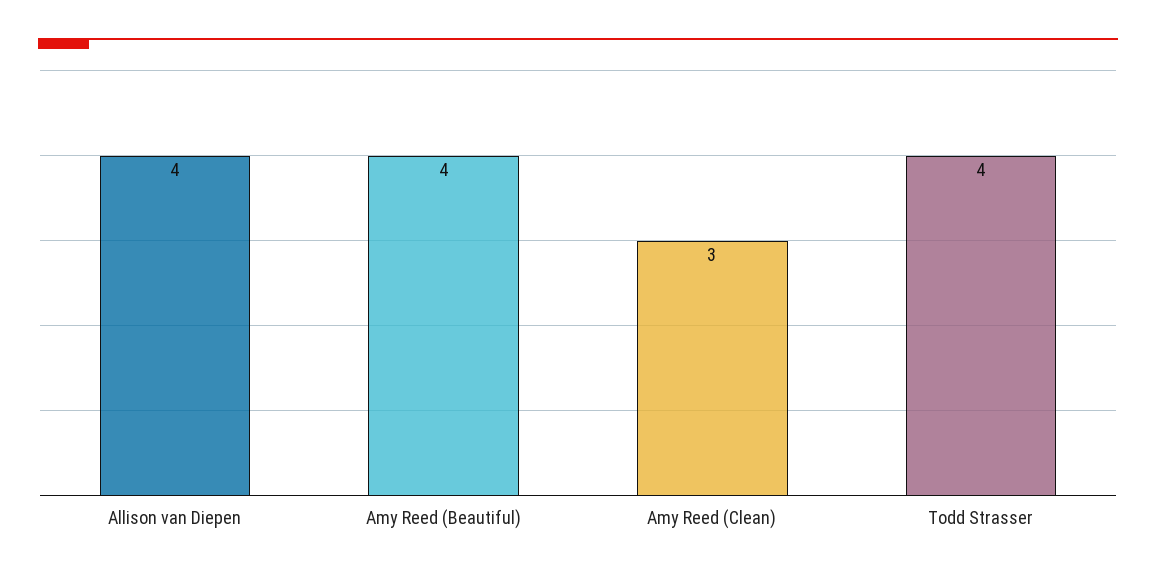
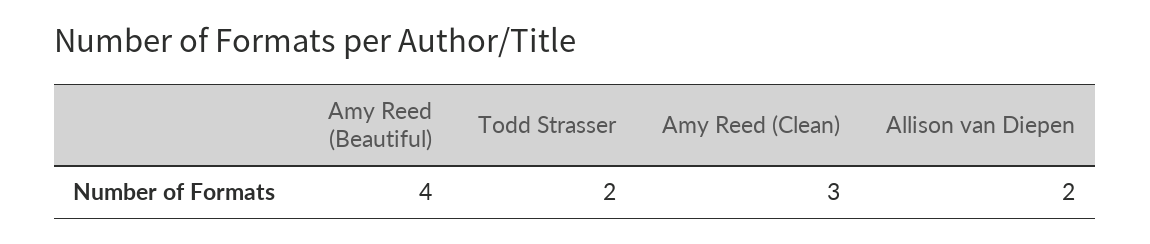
Allison van Diepen: 4 -> 2
Todd Strasser: 4 -> 2

